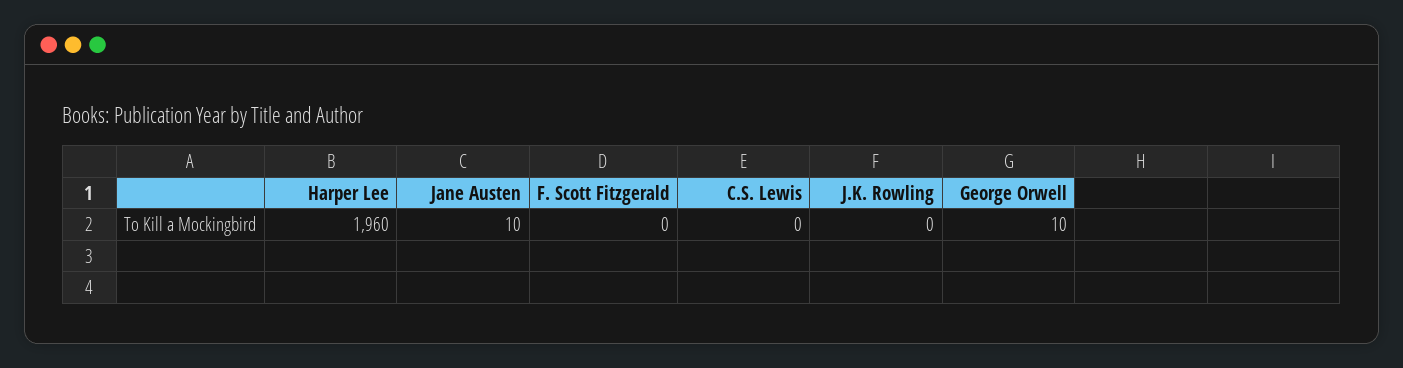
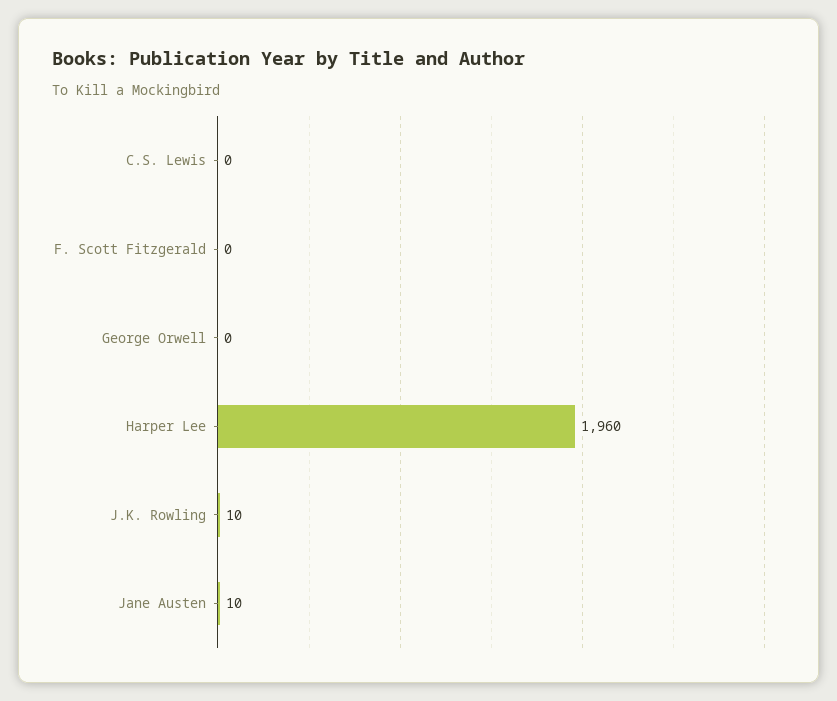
J.K. Rowling: 0 -> 10
George Orwell: 10 -> 0

